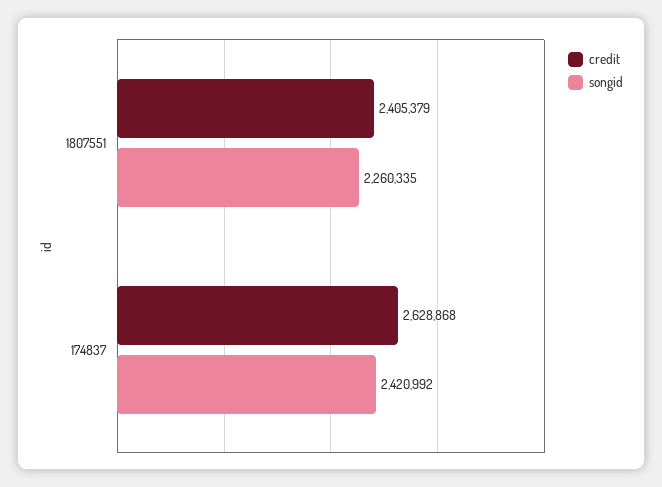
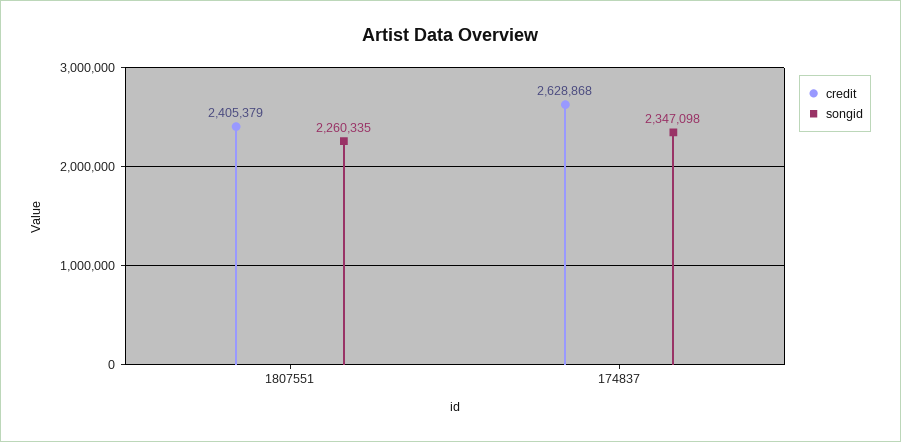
songid, 174837: 2420992 -> 2347098

